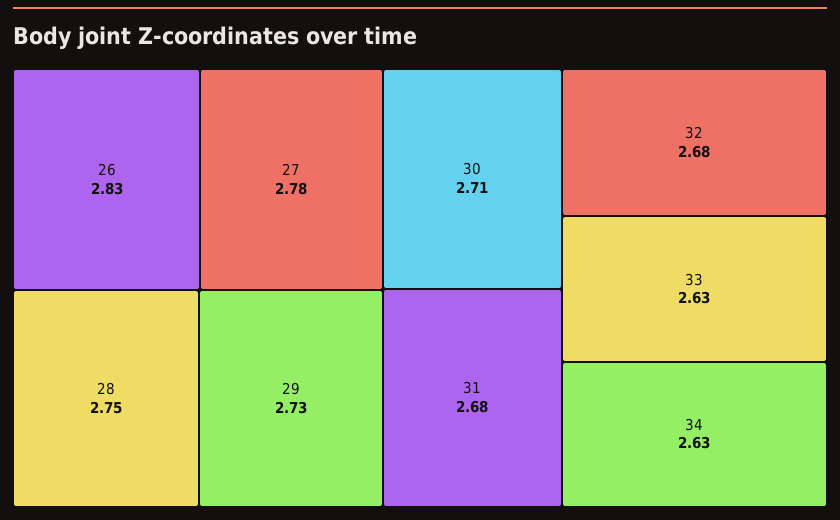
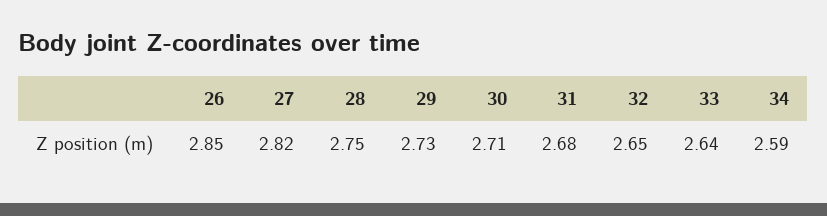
26: 2.83 -> 2.85
27: 2.78 -> 2.82
32: 2.68 -> 2.65
33: 2.63 -> 2.64
34: 2.63 -> 2.59

